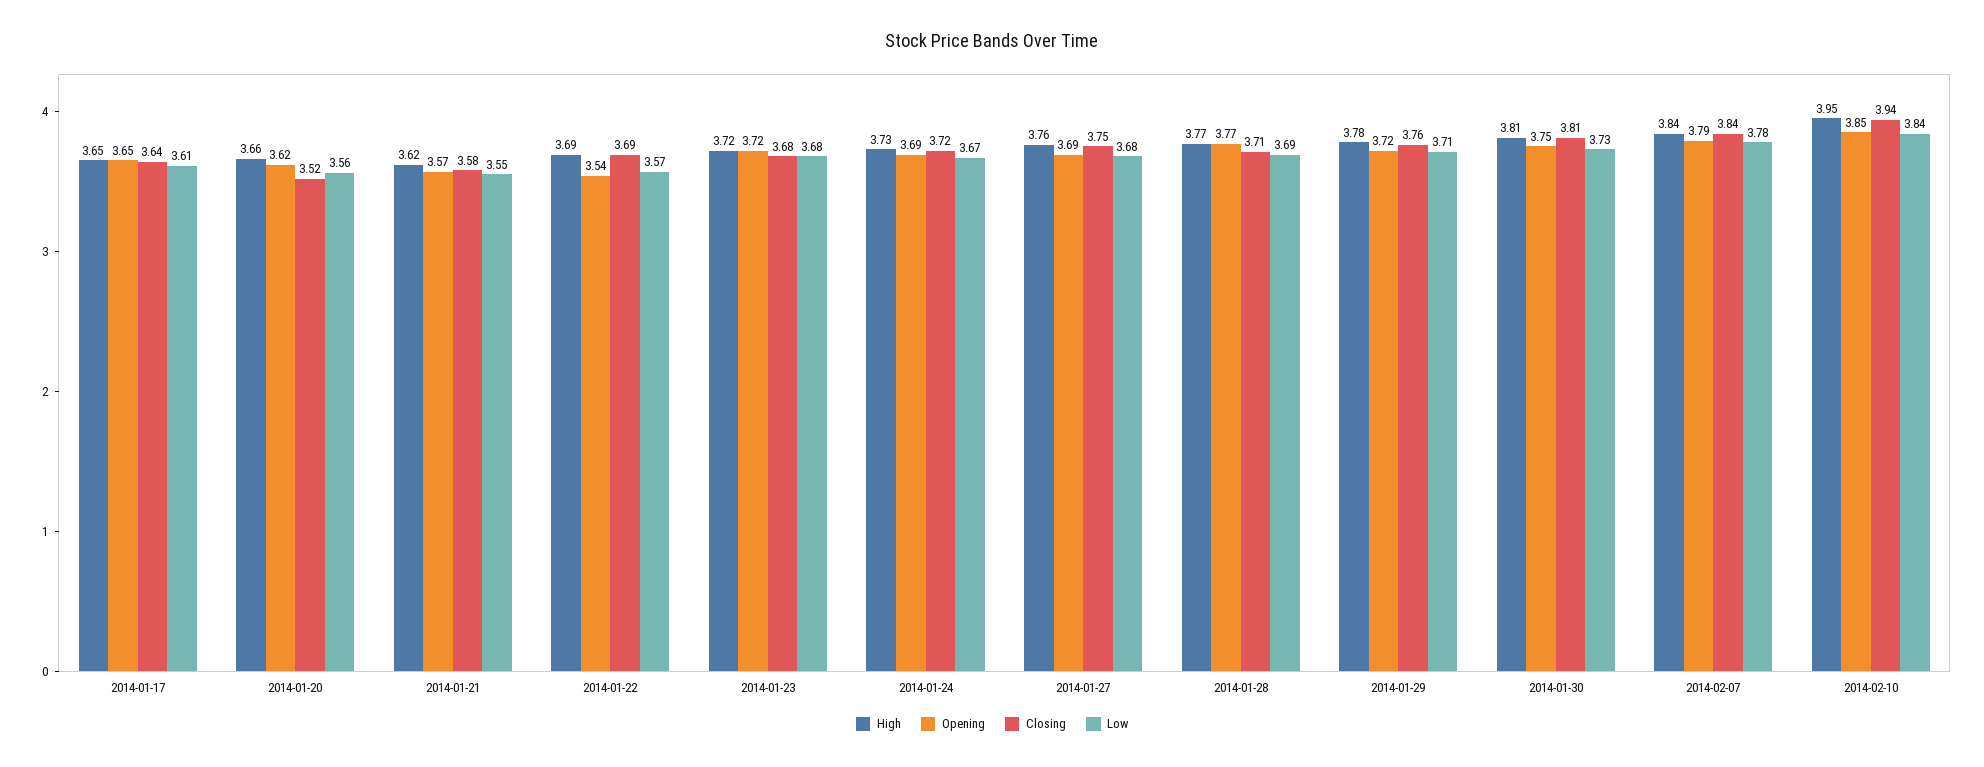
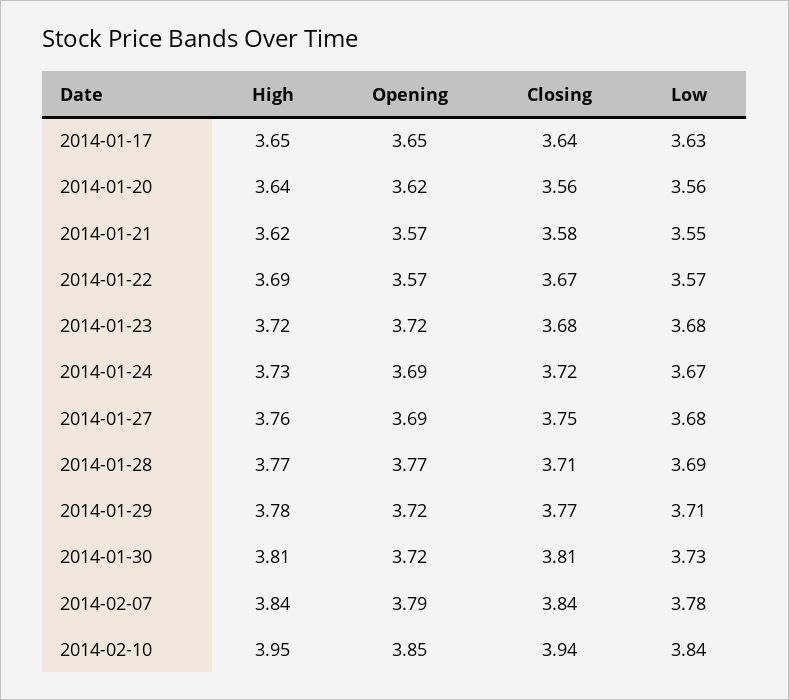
Low, 2014-01-17: 3.61 -> 3.63
High, 2014-01-20: 3.66 -> 3.64
Closing, 2014-01-20: 3.52 -> 3.56
Opening, 2014-01-22: 3.54 -> 3.57
Closing, 2014-01-22: 3.69 -> 3.67
Closing, 2014-01-29: 3.76 -> 3.77
Opening, 2014-01-30: 3.75 -> 3.72

